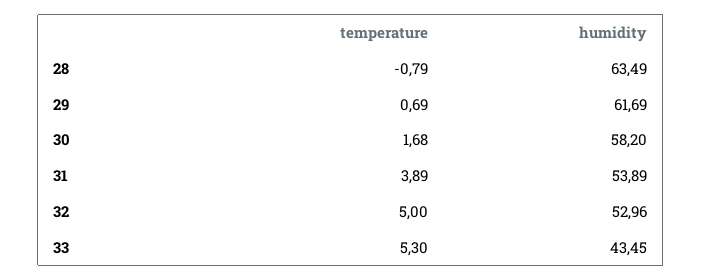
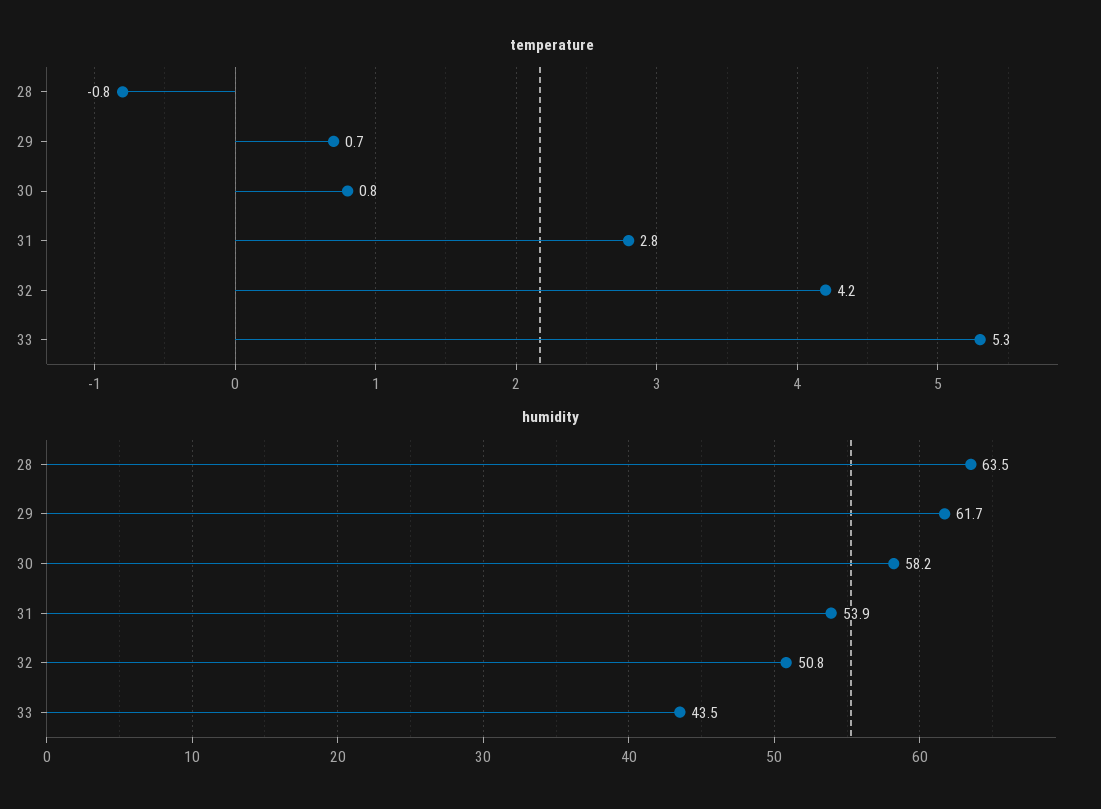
temperature, 30: 1.68 -> 0.8
temperature, 31: 3.89 -> 2.8
temperature, 32: 5 -> 4.2
humidity, 32: 52.96 -> 50.8

